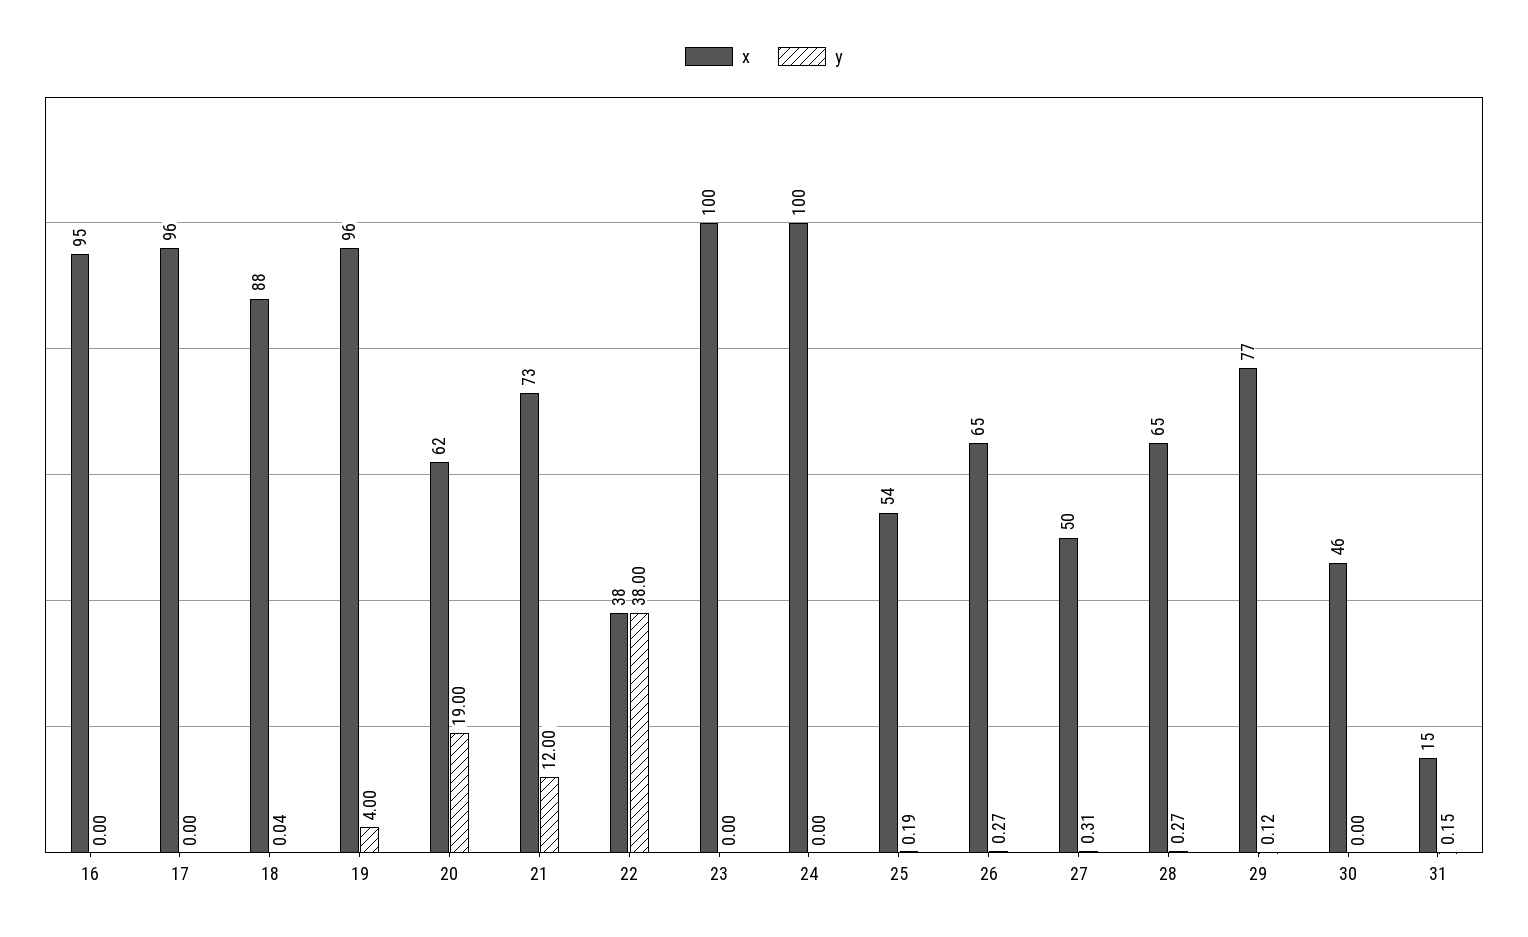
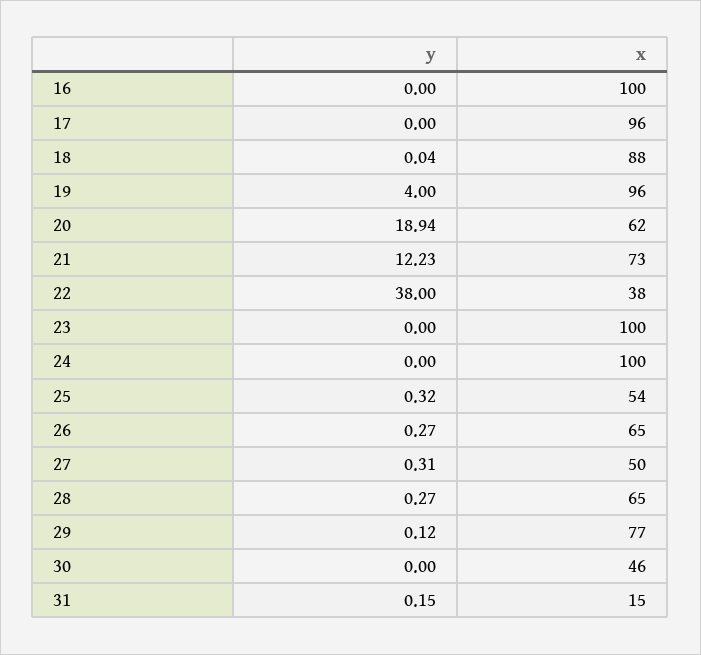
x, 16: 95 -> 100
y, 20: 19 -> 18.94
y, 21: 12 -> 12.23
y, 25: 0.19 -> 0.32

